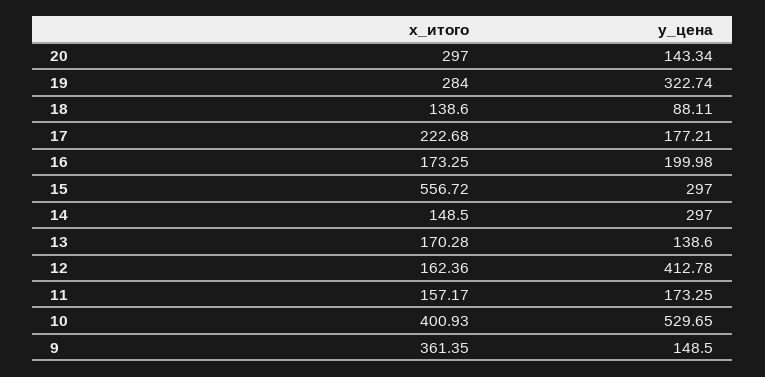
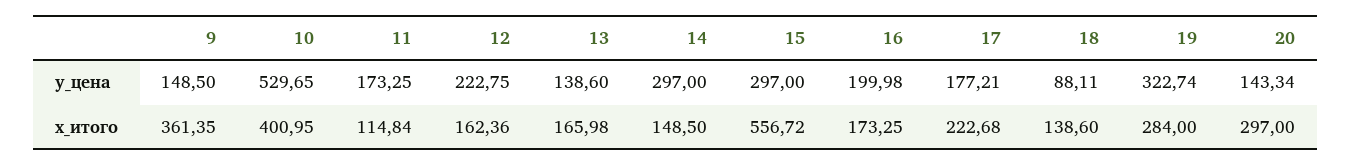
x_итого, 13: 170.28 -> 165.98
y_цена, 12: 412.78 -> 222.75
x_итого, 11: 157.17 -> 114.84
x_итого, 10: 400.93 -> 400.95

